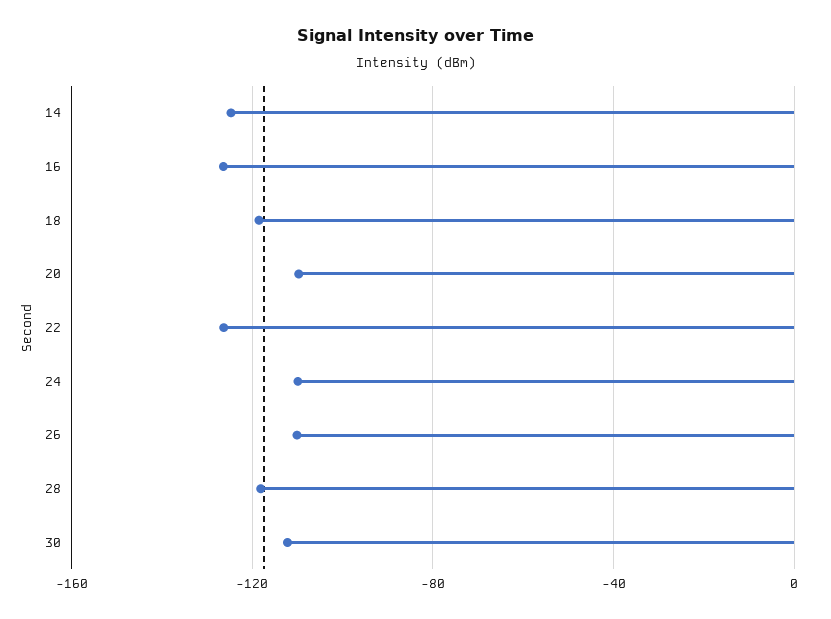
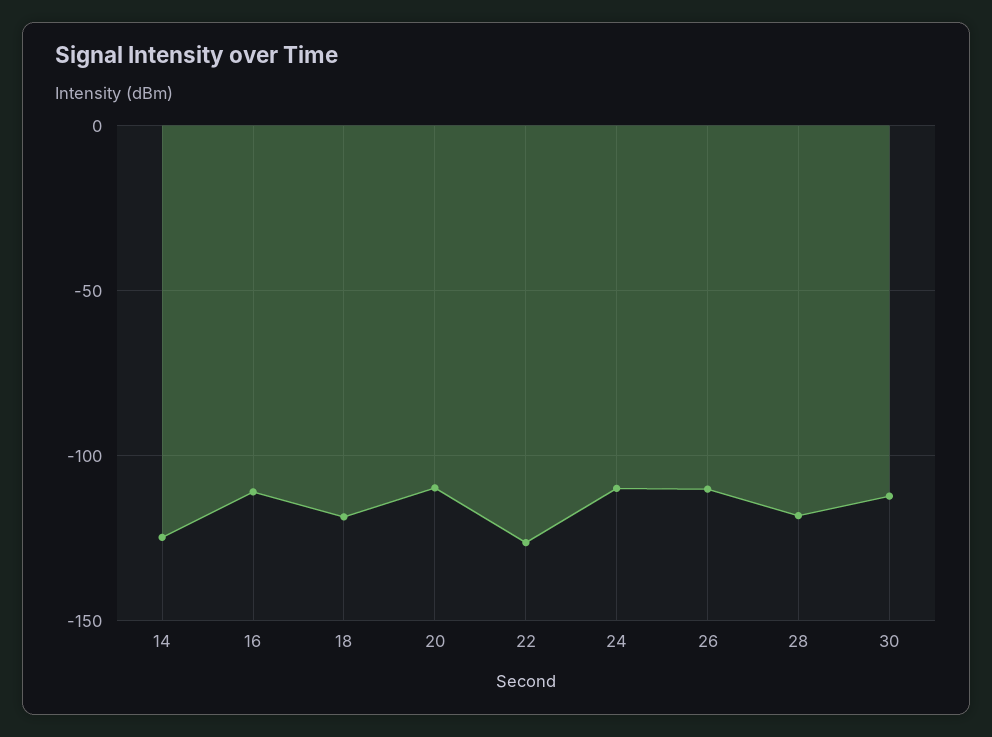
16: -125 -> -110

